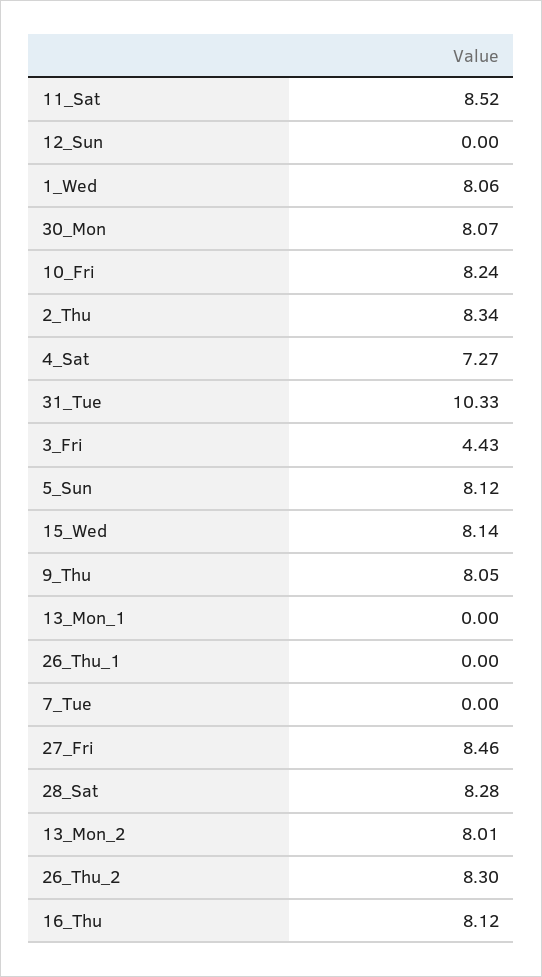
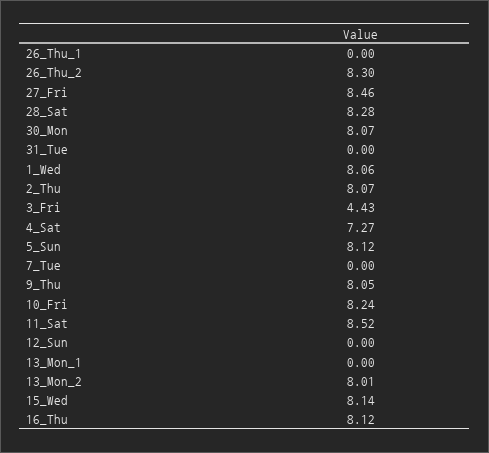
2_Thu: 8.34 -> 8.07
31_Tue: 10.33 -> 0

